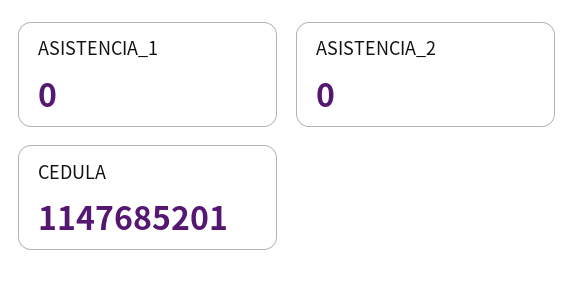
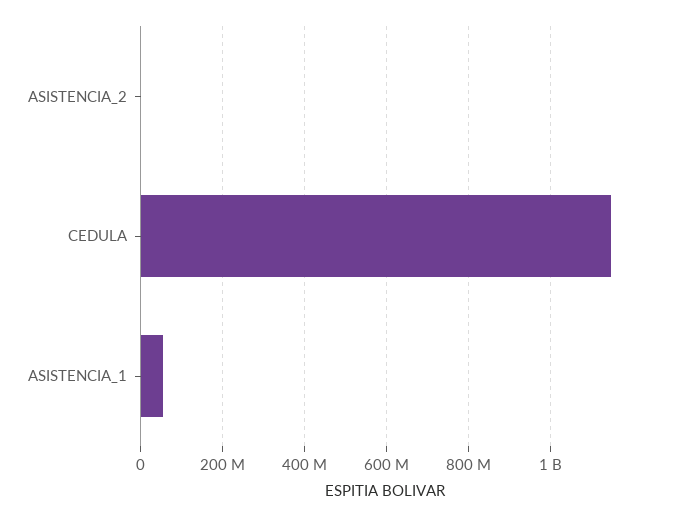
ASISTENCIA_1: 0 -> 60000000

